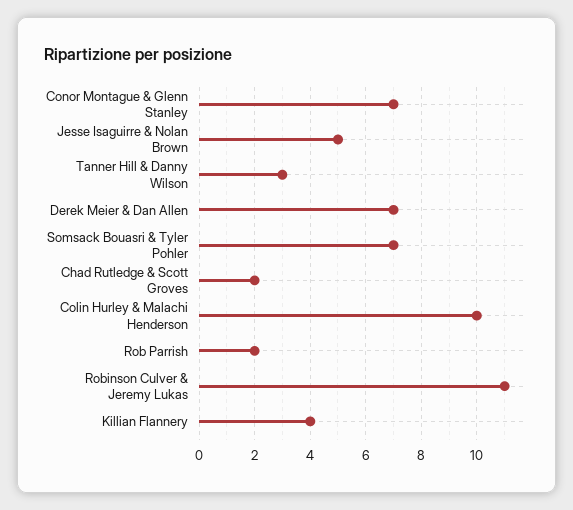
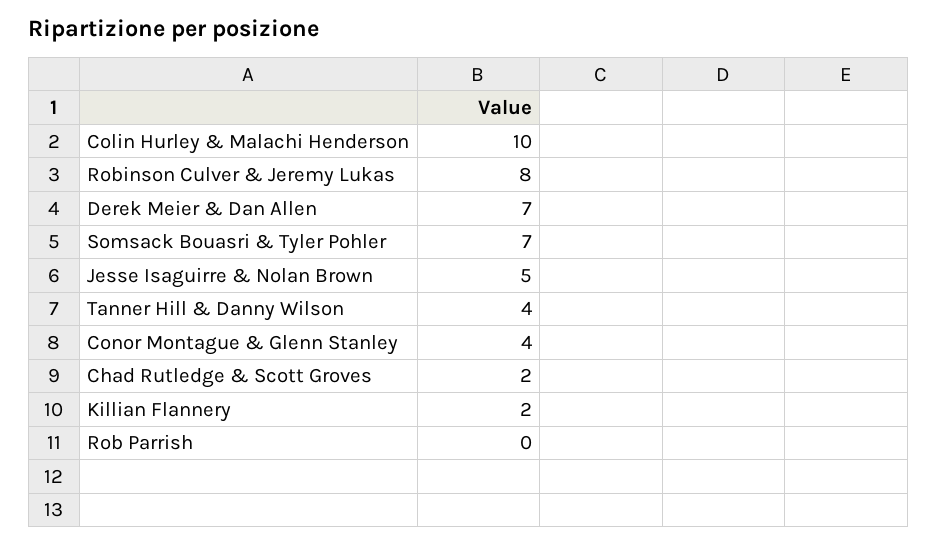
Conor Montague & Glenn Stanley: 7 -> 4
Tanner Hill & Danny Wilson: 3 -> 4
Rob Parrish: 2 -> 0
Robinson Culver & Jeremy Lukas: 11 -> 8
Killian Flannery: 4 -> 2

